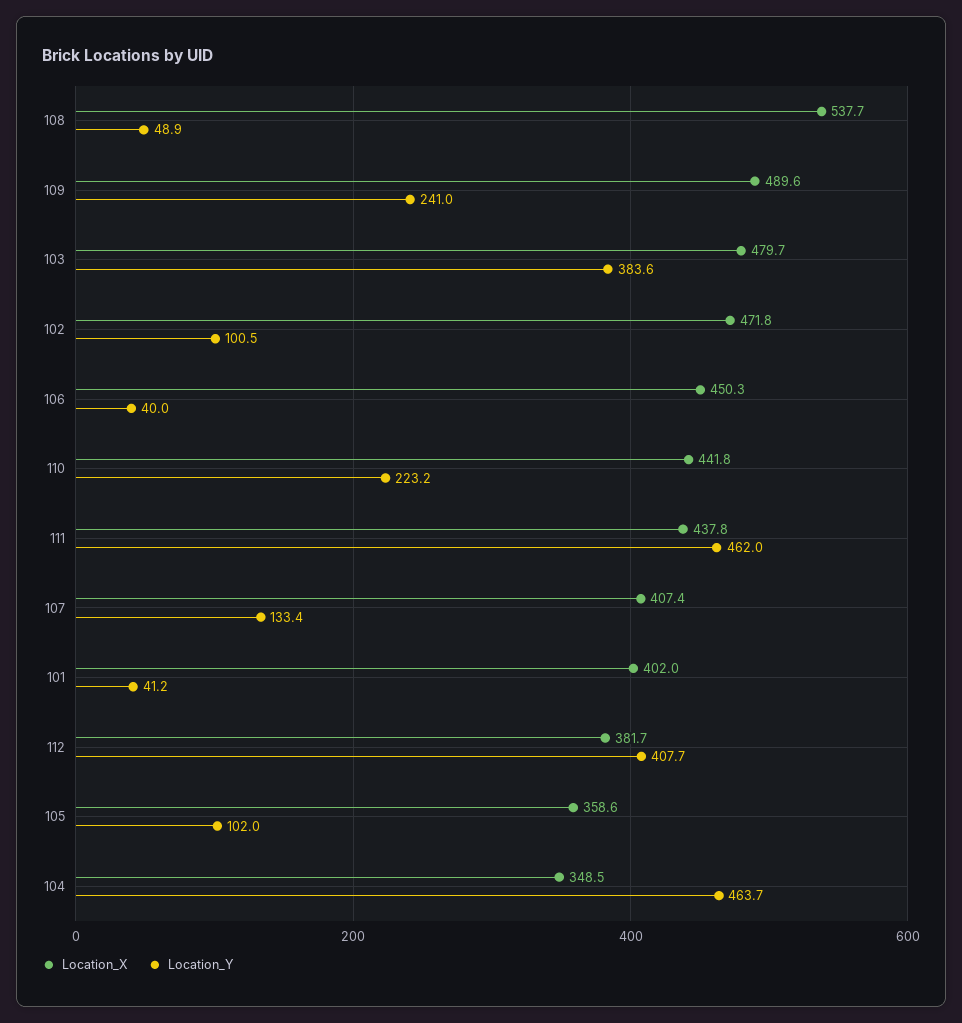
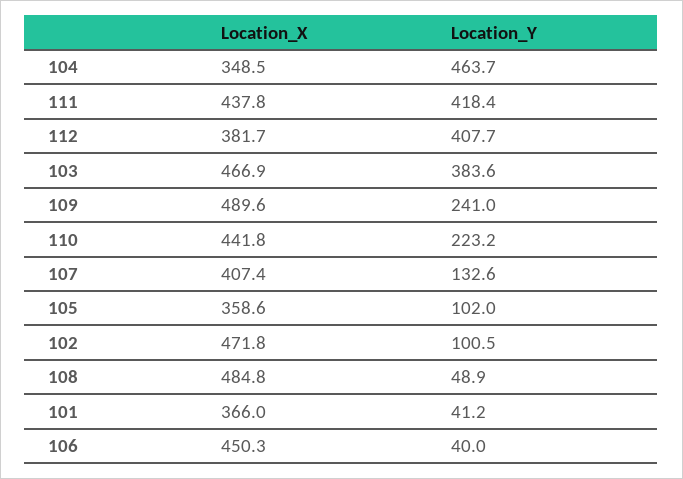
Location_X, 108: 537.7 -> 484.8
Location_X, 103: 479.7 -> 466.9
Location_Y, 111: 462 -> 418.4
Location_Y, 107: 133.4 -> 132.6
Location_X, 101: 402 -> 366

